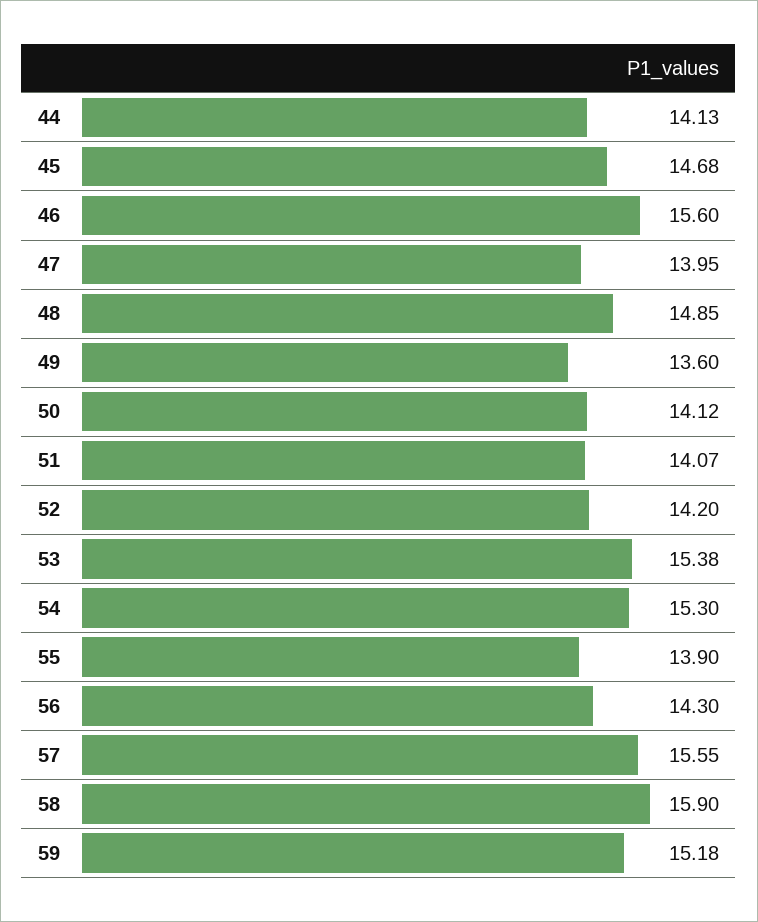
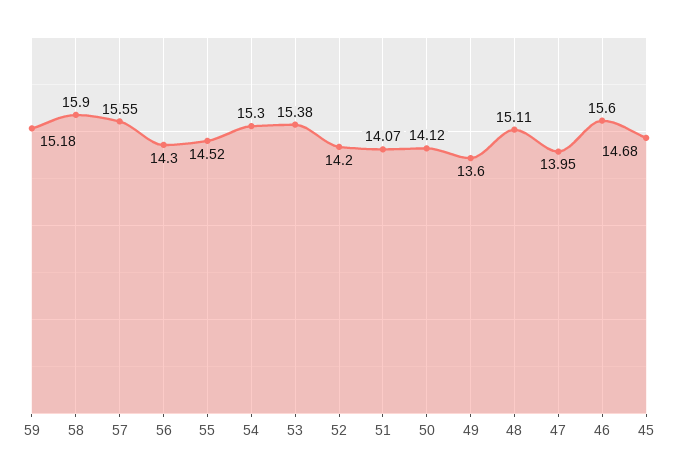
44: 14.13 -> none
48: 14.85 -> 15.11
55: 13.9 -> 14.52

